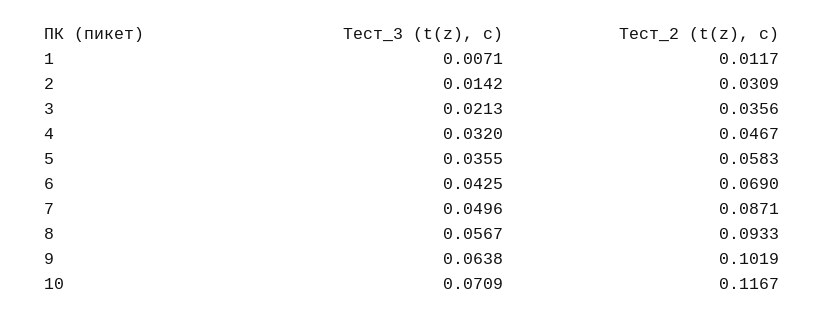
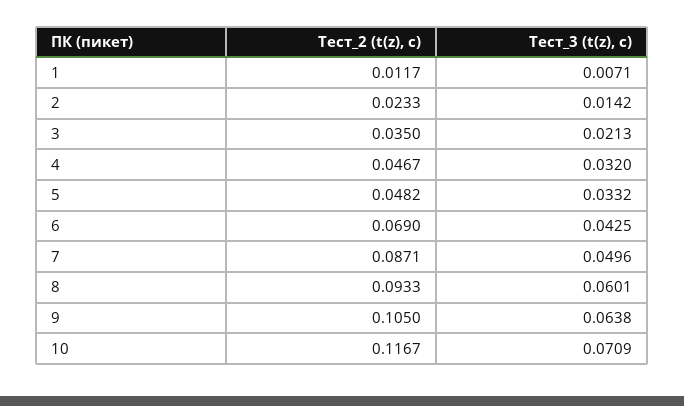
Тест_2 (t(z), с), 2: 0.0309 -> 0.0233
Тест_2 (t(z), с), 3: 0.0356 -> 0.035
Тест_3 (t(z), с), 5: 0.0355 -> 0.0332
Тест_2 (t(z), с), 5: 0.0583 -> 0.0482
Тест_3 (t(z), с), 8: 0.0567 -> 0.0601
Тест_2 (t(z), с), 9: 0.1019 -> 0.105

